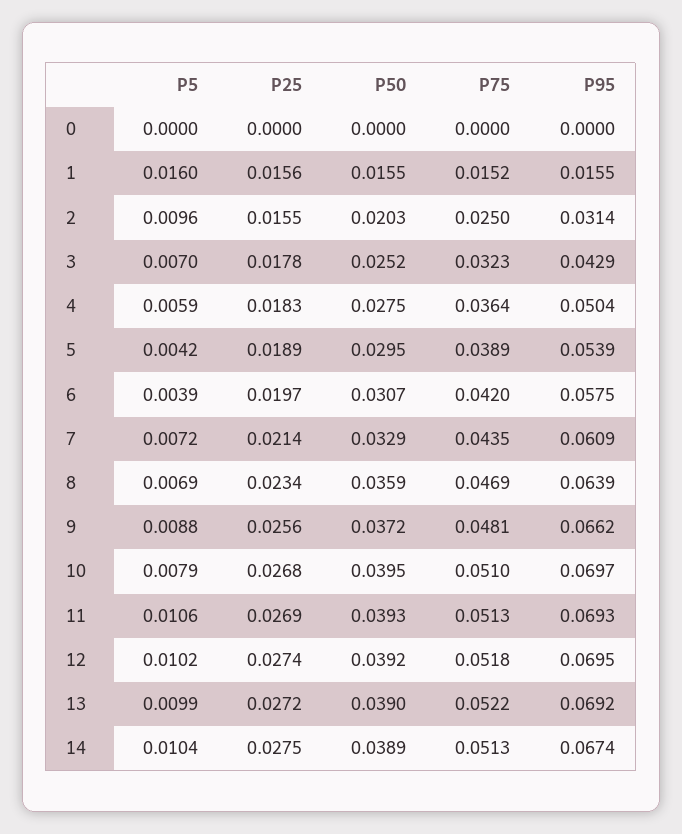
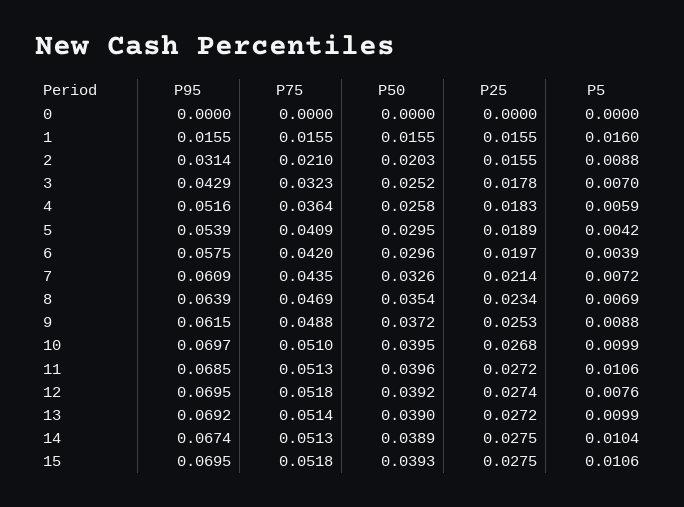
P25, 1: 0.0156 -> 0.0155
P75, 1: 0.0152 -> 0.0155
P5, 2: 0.0096 -> 0.0088
P75, 2: 0.025 -> 0.021
P50, 4: 0.0275 -> 0.0258
P95, 4: 0.0504 -> 0.0516
P75, 5: 0.0389 -> 0.0409
P50, 6: 0.0307 -> 0.0296
P50, 7: 0.0329 -> 0.0326
P50, 8: 0.0359 -> 0.0354
P25, 9: 0.0256 -> 0.0253
P75, 9: 0.0481 -> 0.0488
P95, 9: 0.0662 -> 0.0615
P5, 10: 0.0079 -> 0.0099
P25, 11: 0.0269 -> 0.0272
P50, 11: 0.0393 -> 0.0396
P95, 11: 0.0693 -> 0.0685
P5, 12: 0.0102 -> 0.0076
P75, 13: 0.0522 -> 0.0514
P95, 15: none -> 0.0695
P75, 15: none -> 0.0518
P50, 15: none -> 0.0393
P25, 15: none -> 0.0275
P5, 15: none -> 0.0106

